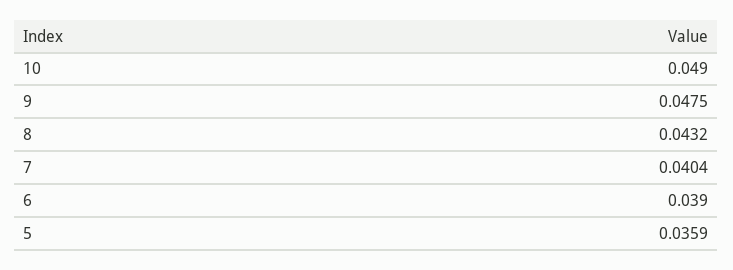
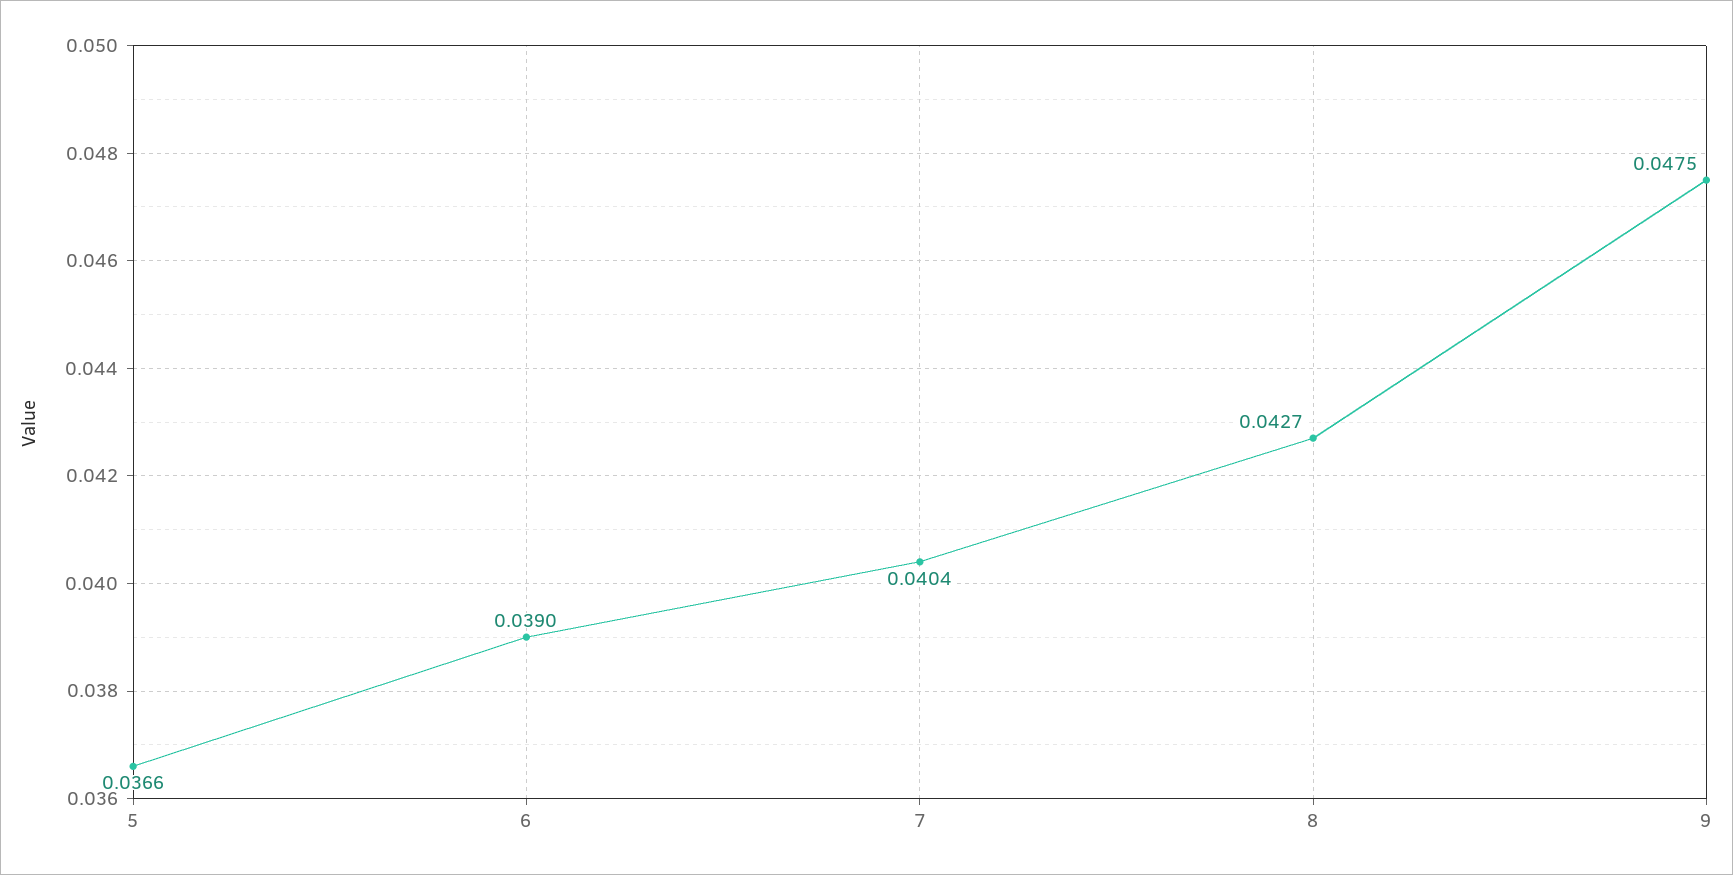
10: 0.049 -> none
8: 0.0432 -> 0.0427
5: 0.0359 -> 0.0366

